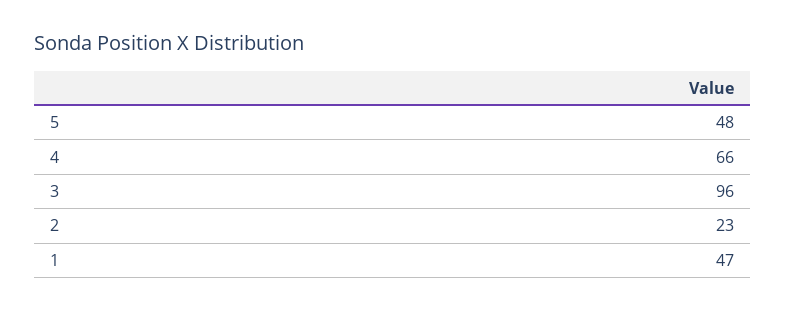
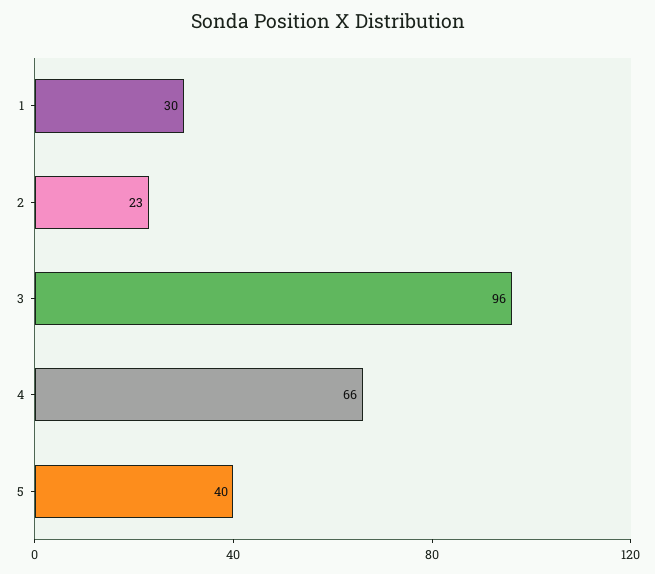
5: 48 -> 40
1: 47 -> 30

